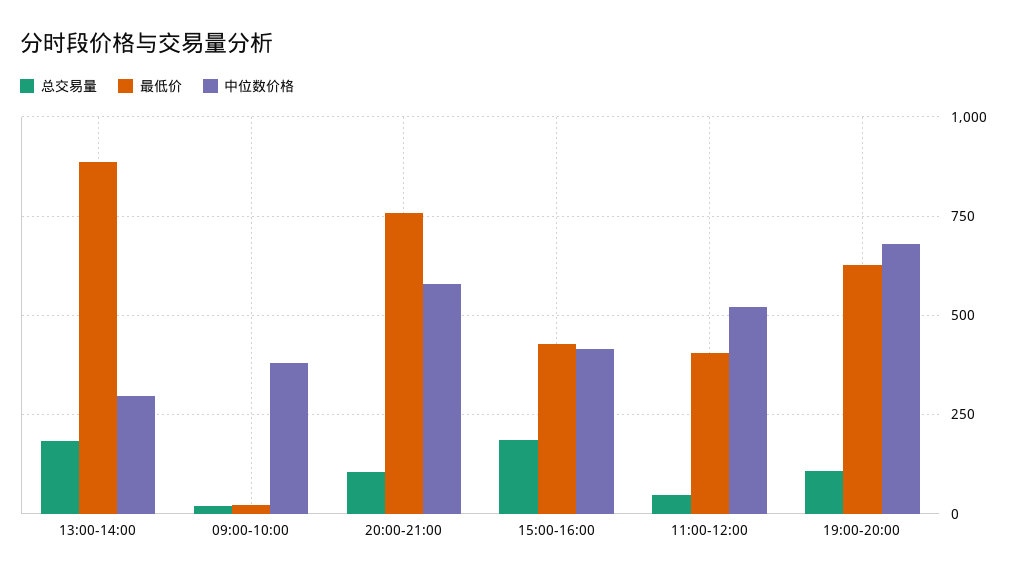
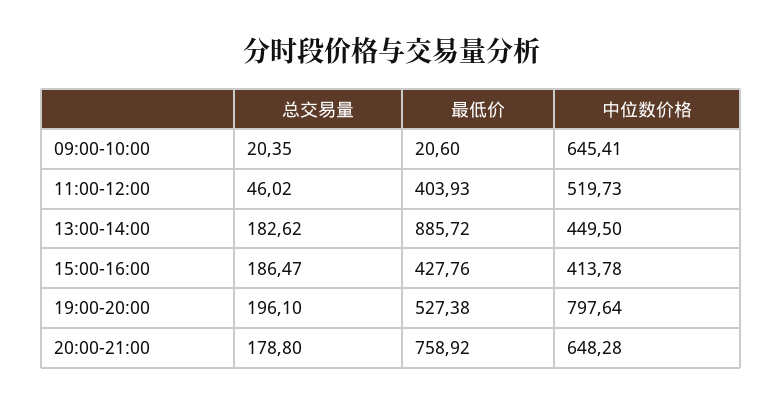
中位数价格, 13:00-14:00: 300 -> 449.5
中位数价格, 09:00-10:00: 375 -> 645.41
总交易量, 20:00-21:00: 100 -> 178.8
中位数价格, 20:00-21:00: 575 -> 648.28
总交易量, 19:00-20:00: 100 -> 196.1
最低价, 19:00-20:00: 625 -> 527.38
中位数价格, 19:00-20:00: 675 -> 797.64

